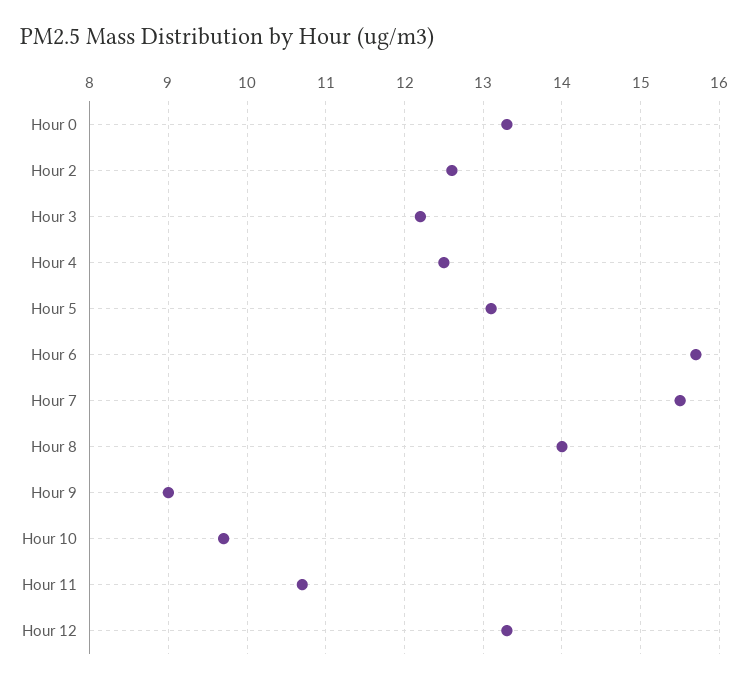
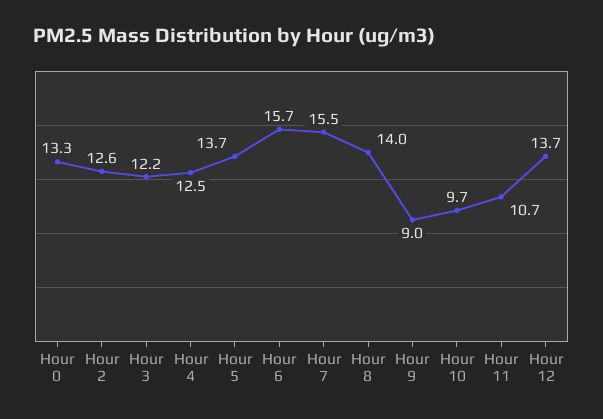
Hour 5: 13.1 -> 13.7
Hour 12: 13.3 -> 13.7

